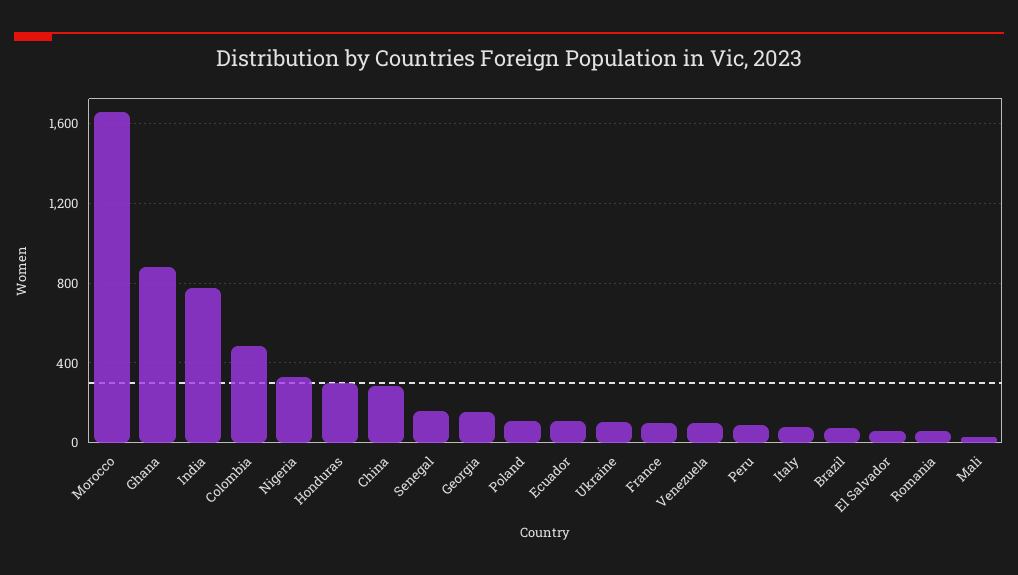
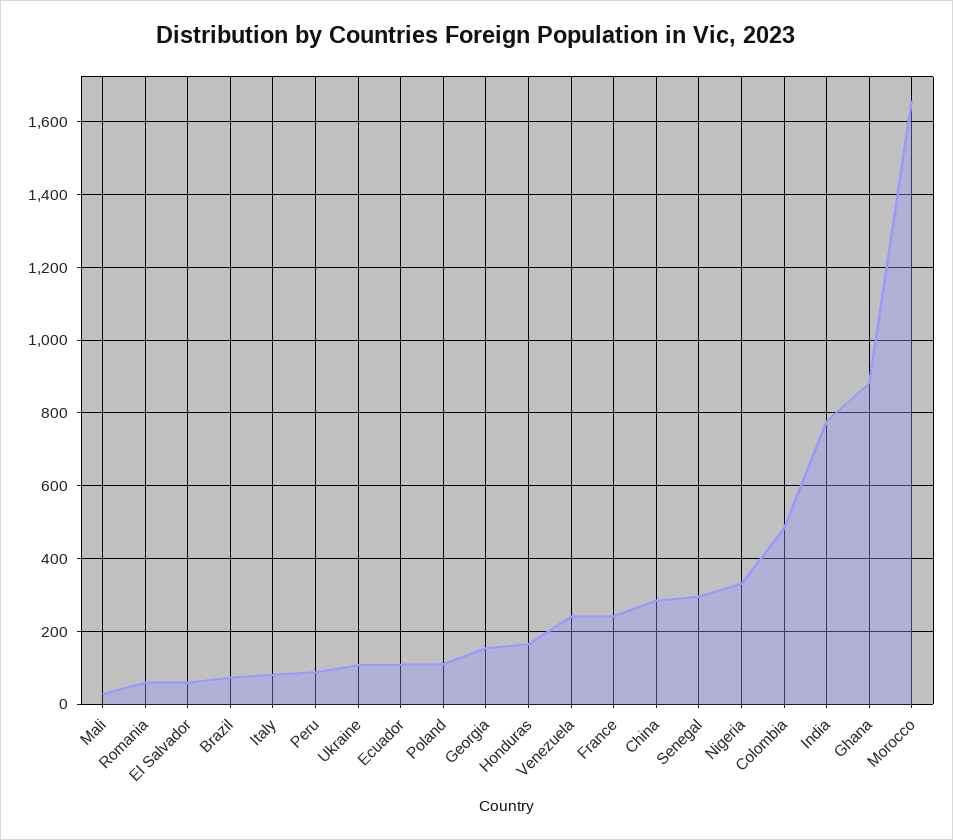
Honduras: 300 -> 160
Senegal: 150 -> 300
France: 100 -> 240
Venezuela: 100 -> 240

